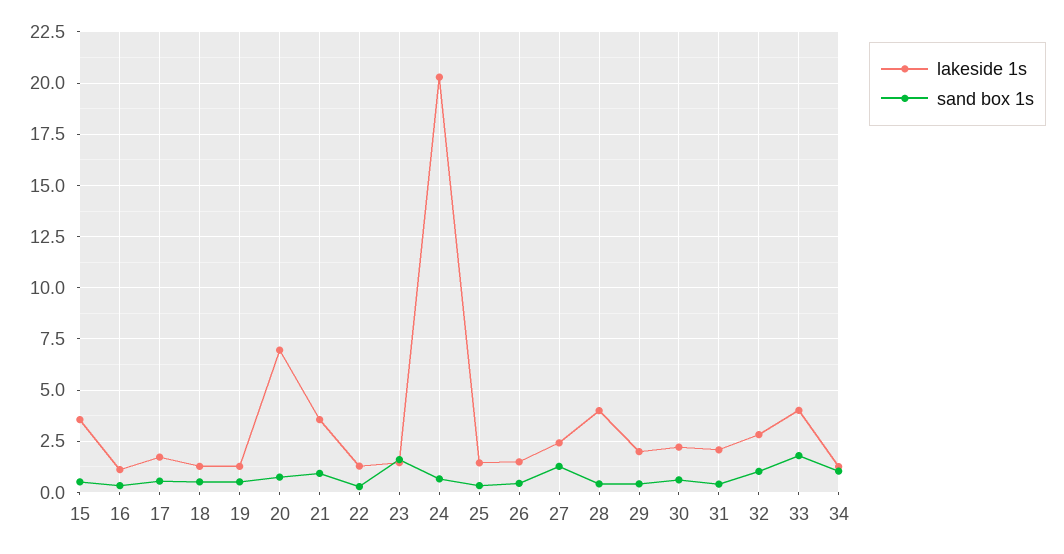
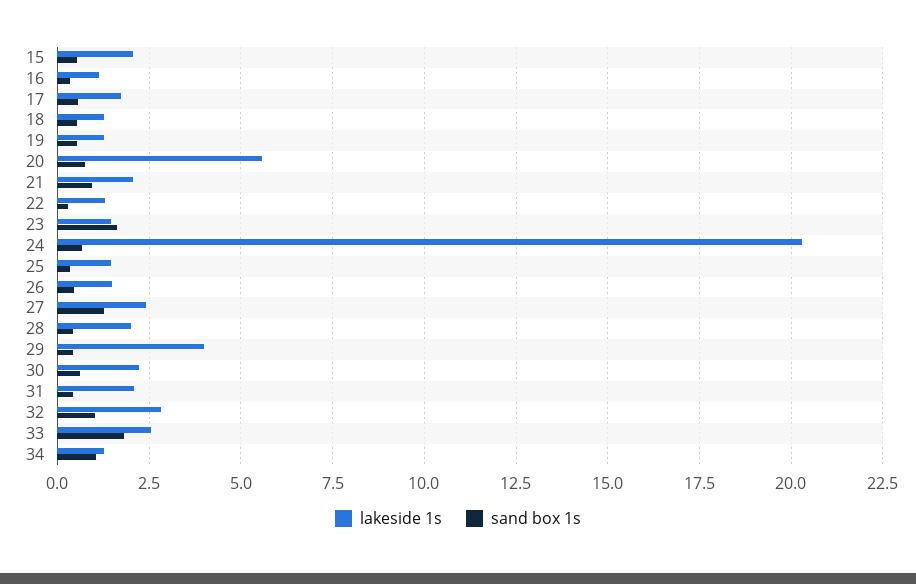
lakeside 1s, 15: 3.5 -> 2
lakeside 1s, 20: 7 -> 5.5
lakeside 1s, 21: 3.5 -> 2
lakeside 1s, 28: 4 -> 2
lakeside 1s, 29: 2 -> 4
lakeside 1s, 33: 4 -> 2.5

